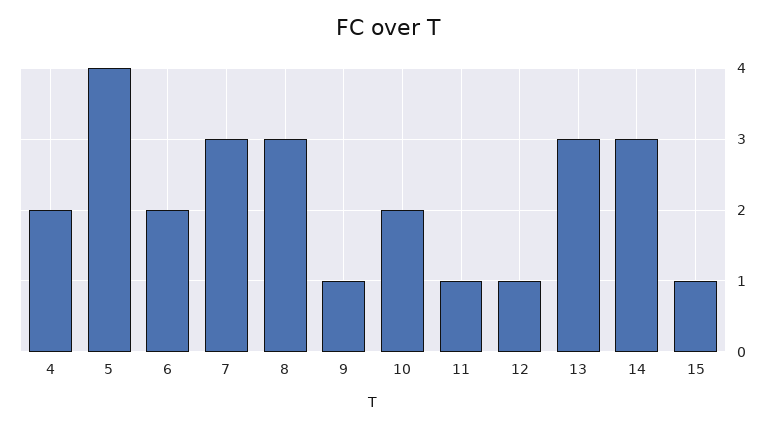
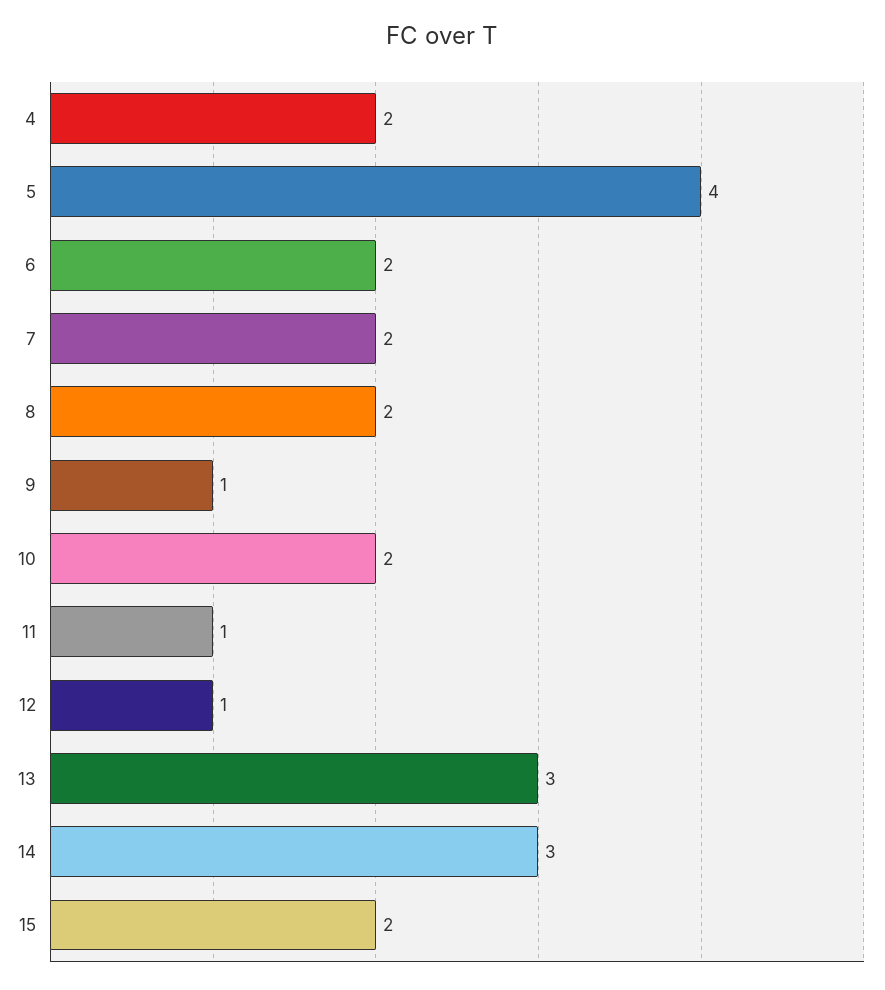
7: 3 -> 2
8: 3 -> 2
15: 1 -> 2

